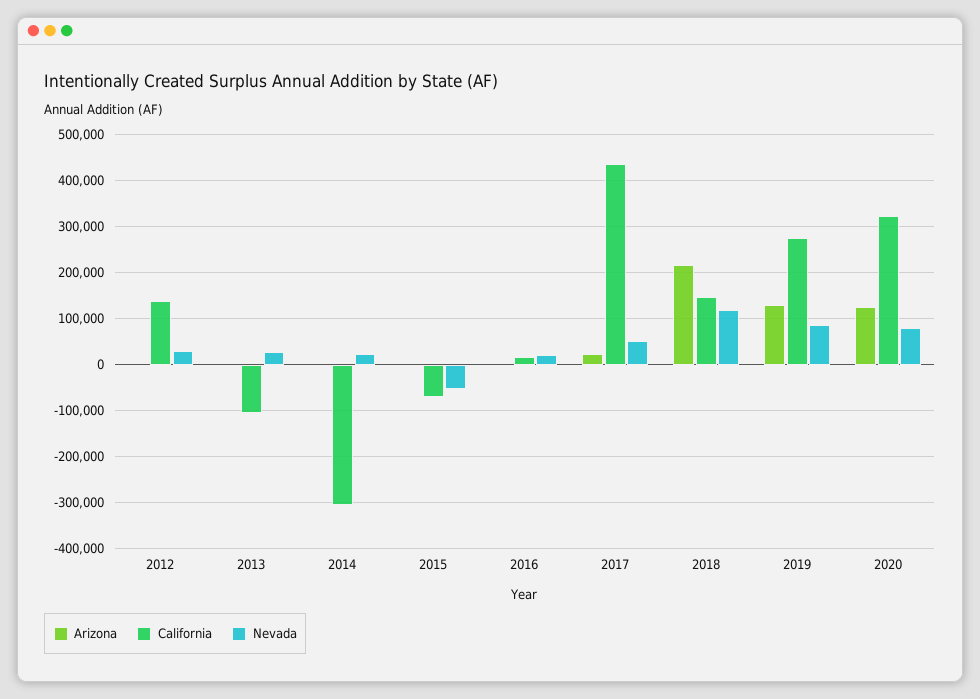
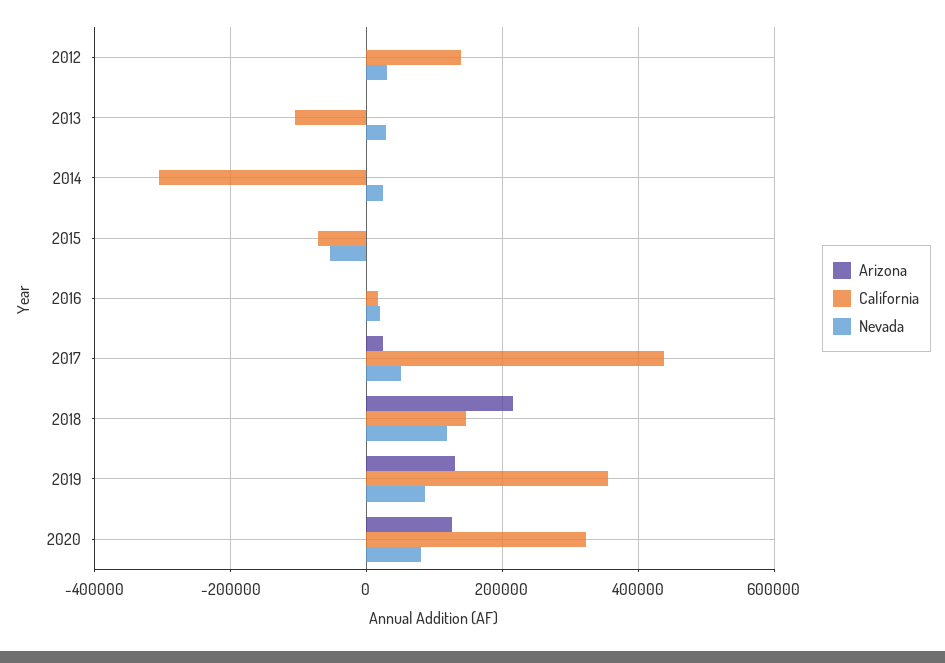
California, 2019: 280000 -> 360000

